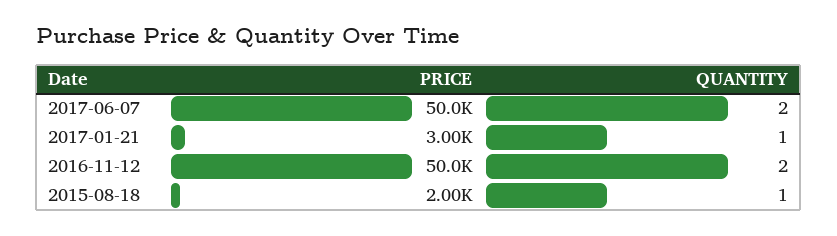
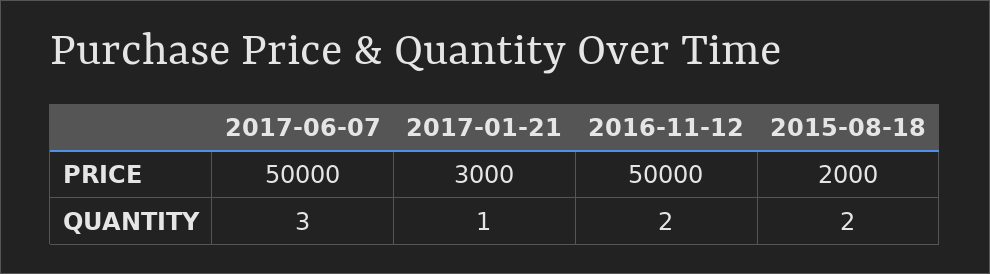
QUANTITY, 2017-06-07: 2 -> 3
QUANTITY, 2015-08-18: 1 -> 2

